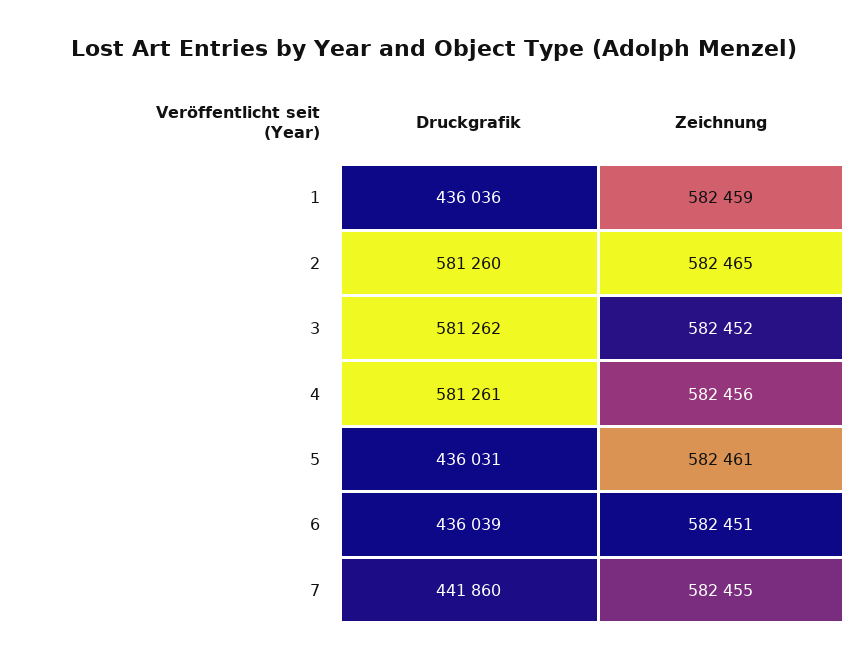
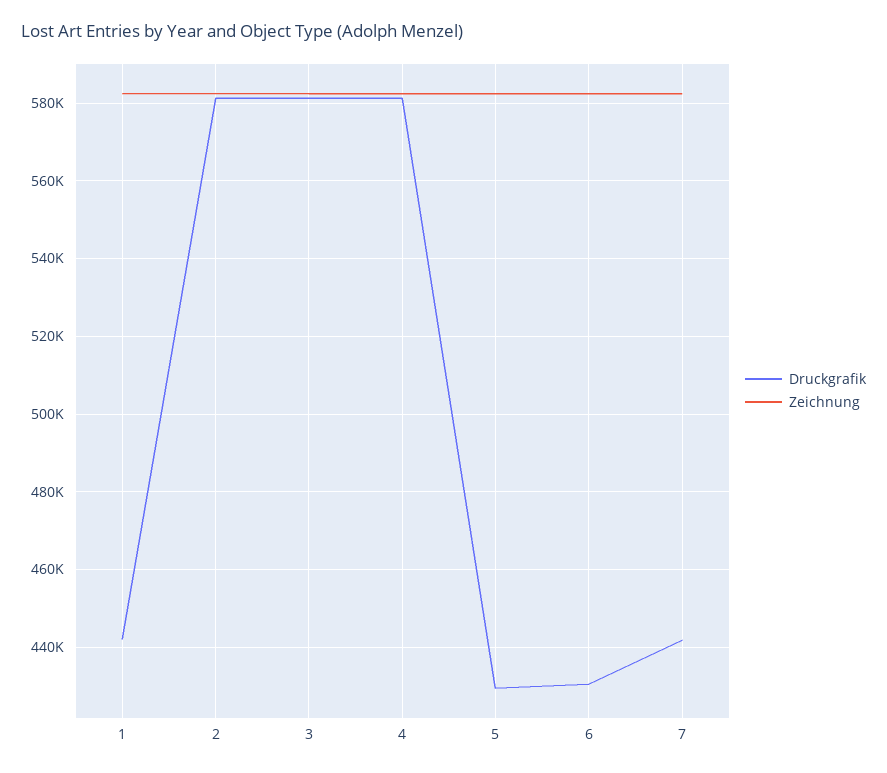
Druckgrafik, 1: 436036 -> 442000
Druckgrafik, 5: 436031 -> 430000
Druckgrafik, 6: 436039 -> 430000

